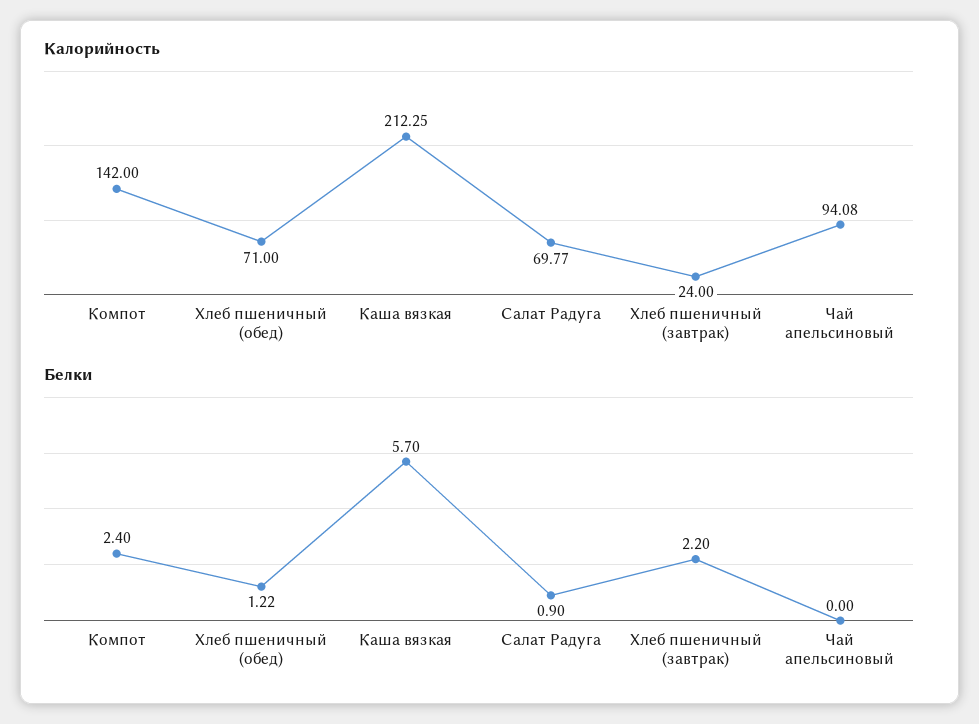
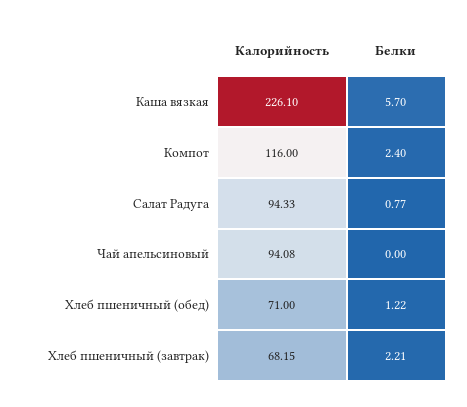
Калорийность, Компот: 142 -> 116
Калорийность, Каша вязкая: 212.25 -> 226.1
Калорийность, Салат Радуга: 69.77 -> 94.33
Калорийность, Хлеб пшеничный (завтрак): 24 -> 68.15
Белки, Салат Радуга: 0.9 -> 0.77
Белки, Хлеб пшеничный (завтрак): 2.2 -> 2.21

